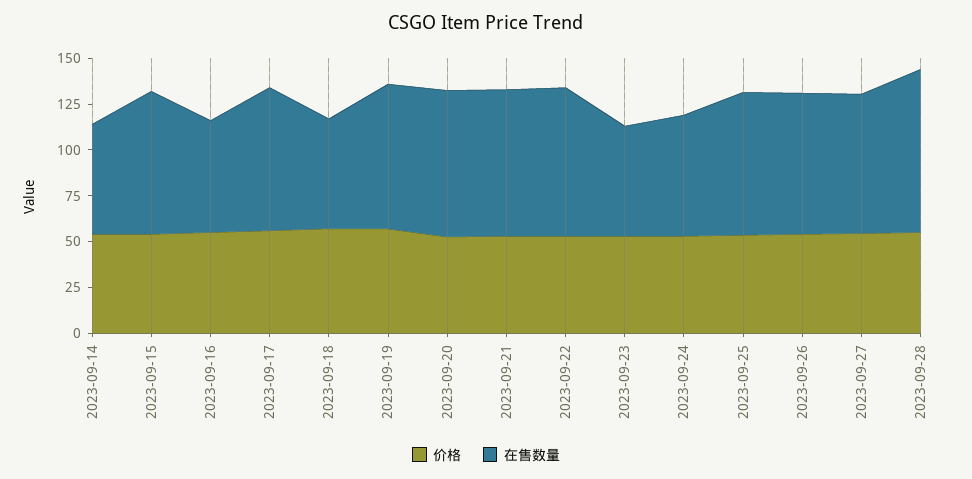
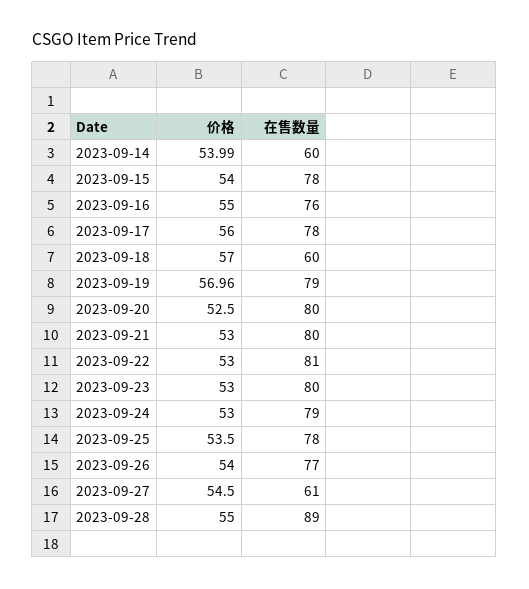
在售数量, 2023-09-16: 60 -> 76
在售数量, 2023-09-23: 60 -> 80
在售数量, 2023-09-24: 65 -> 79
在售数量, 2023-09-27: 75 -> 61

